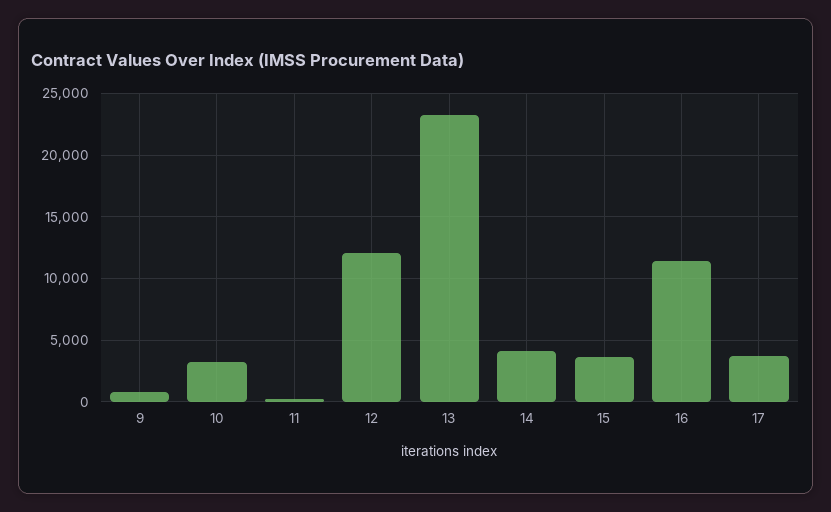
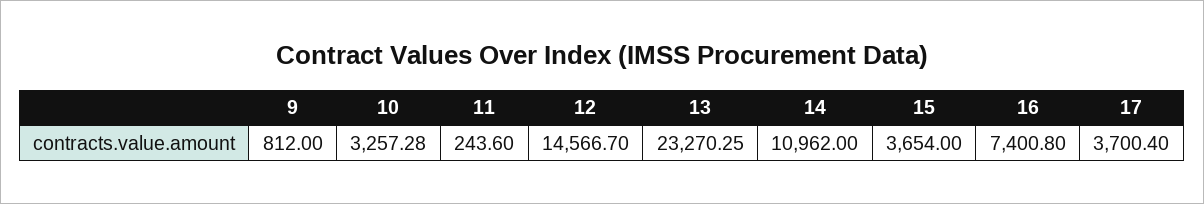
12: 12000 -> 14566.7
14: 4000 -> 10962
16: 11500 -> 7400.8

